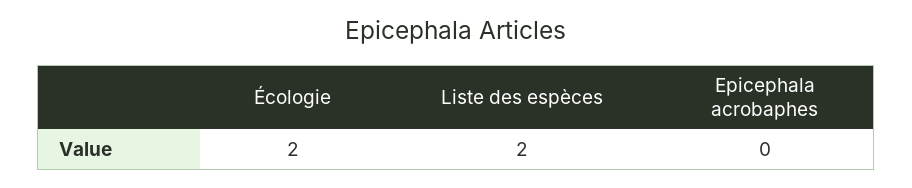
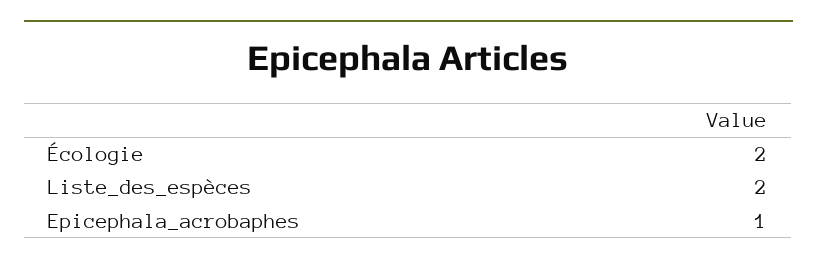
Epicephala acrobaphes: 0 -> 1

